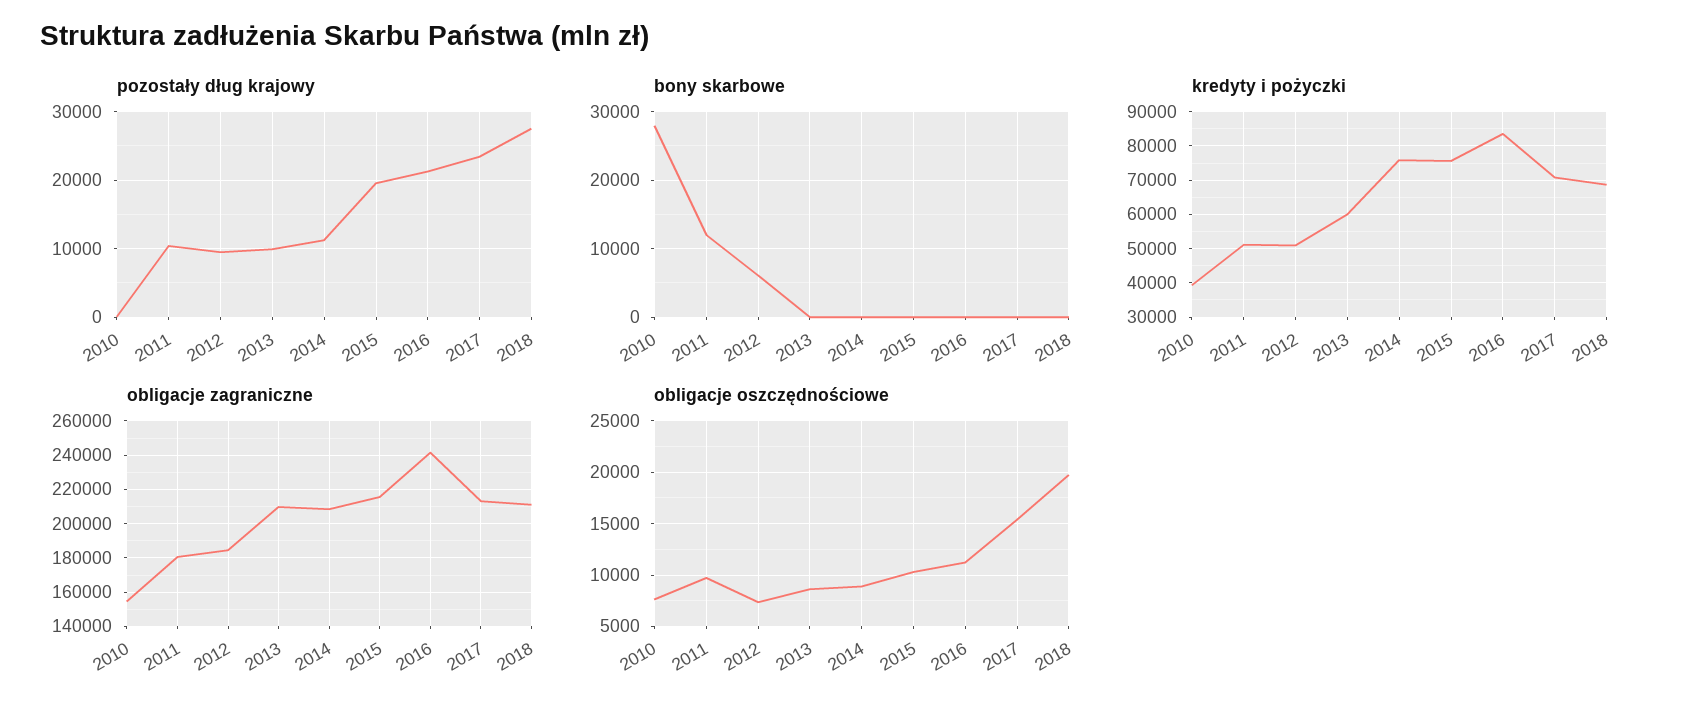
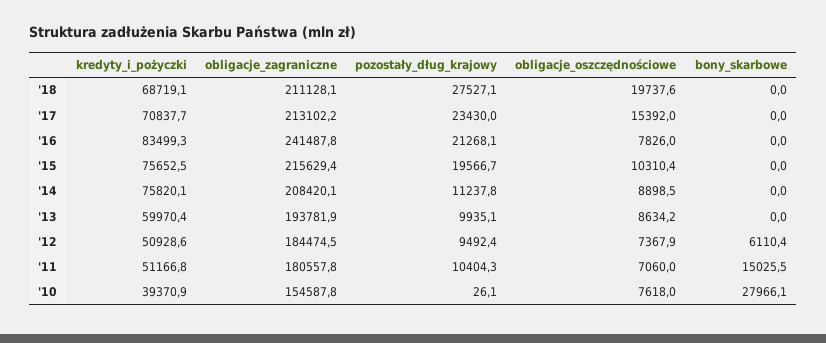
bony skarbowe, 2011: 12000 -> 15025.5
obligacje zagraniczne, 2013: 210000 -> 193781.9
obligacje oszczędnościowe, 2011: 10000 -> 7060
obligacje oszczędnościowe, 2016: 11000 -> 7826

